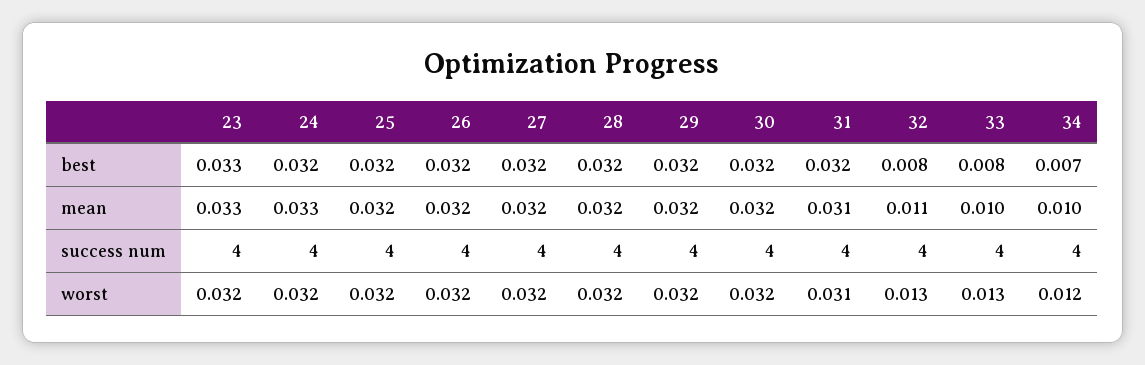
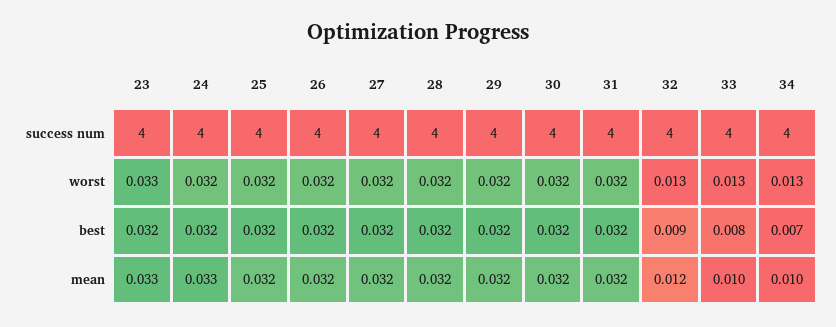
23, best: 0.033 -> 0.032
32, best: 0.008 -> 0.009
31, mean: 0.031 -> 0.032
32, mean: 0.011 -> 0.012
23, worst: 0.032 -> 0.033
31, worst: 0.031 -> 0.032
34, worst: 0.012 -> 0.013

